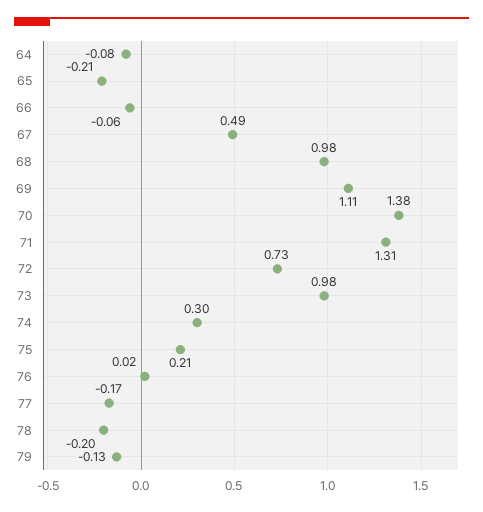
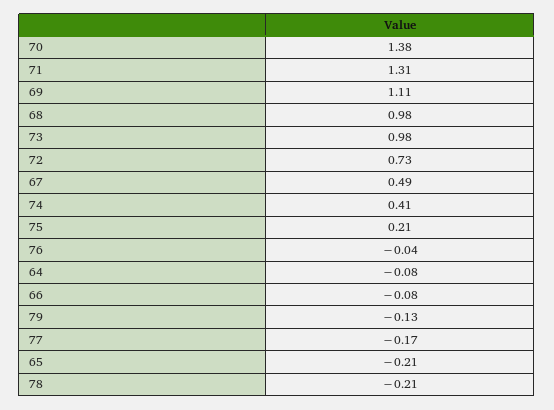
66: -0.06 -> -0.08
74: 0.3 -> 0.41
76: 0.02 -> -0.04
78: -0.2 -> -0.21

